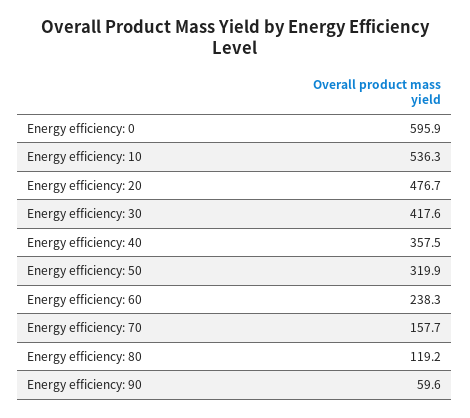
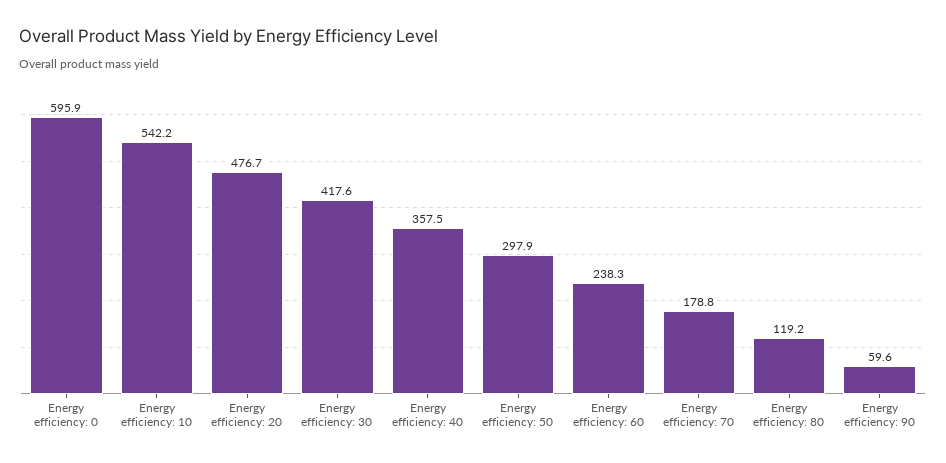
Energy efficiency: 10: 536.3 -> 542.2
Energy efficiency: 50: 319.9 -> 297.9
Energy efficiency: 70: 157.7 -> 178.8

